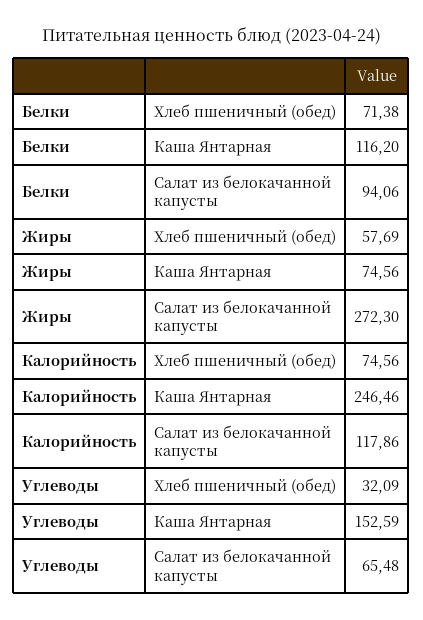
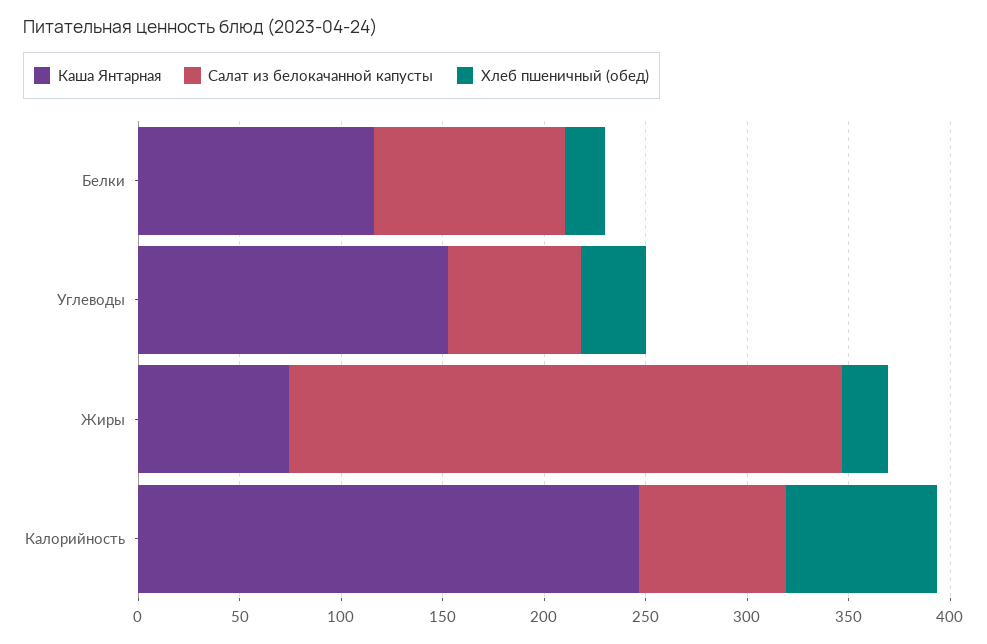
Хлеб пшеничный (обед), Белки: 71.38 -> 20
Хлеб пшеничный (обед), Жиры: 57.69 -> 20
Салат из белокачанной капусты, Калорийность: 117.86 -> 70

